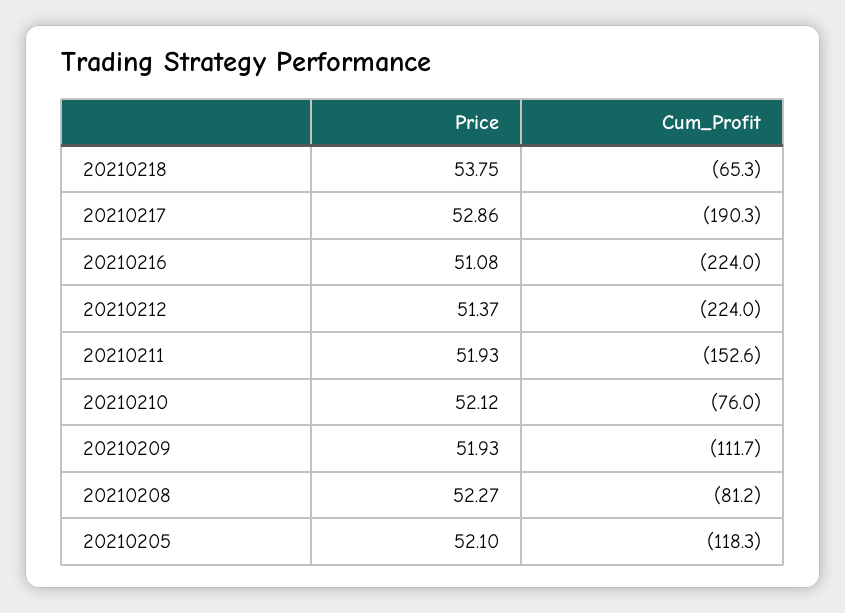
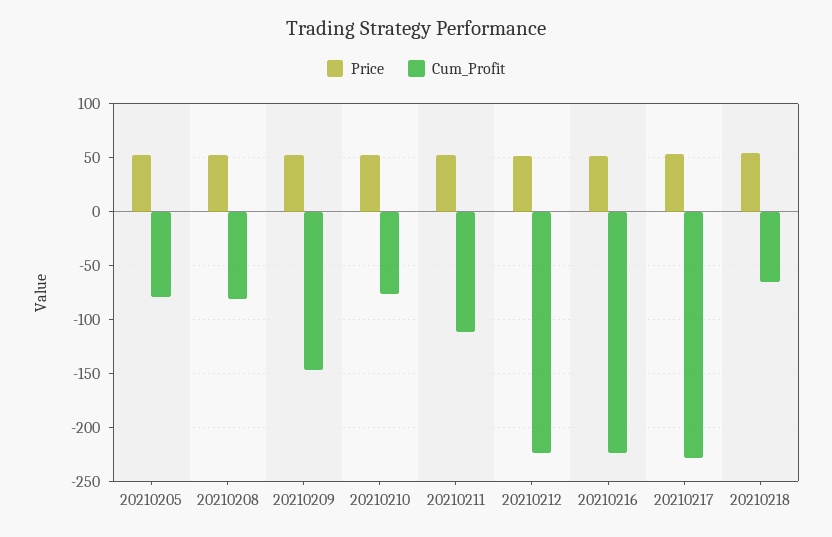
Cum_Profit, 20210217: -190.3 -> -230
Cum_Profit, 20210211: -152.6 -> -110
Cum_Profit, 20210209: -111.7 -> -150
Cum_Profit, 20210205: -118.3 -> -80

